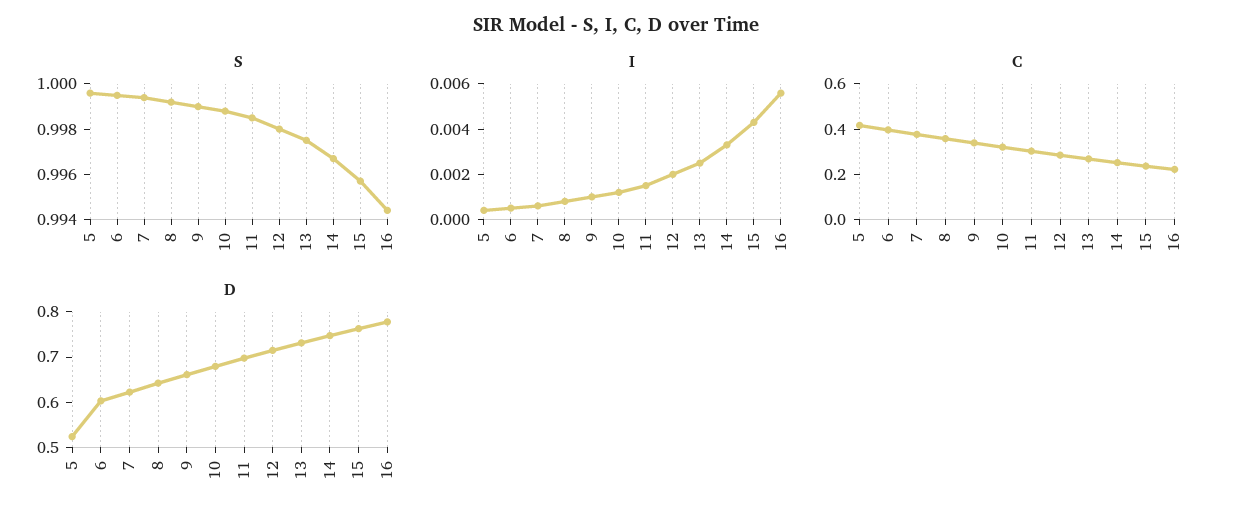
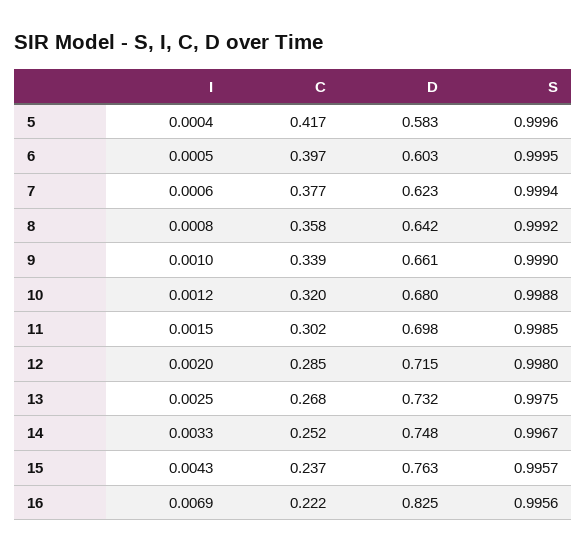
S, 16: 0.9945 -> 0.9956
I, 16: 0.0055 -> 0.0069
D, 5: 0.52 -> 0.583
D, 16: 0.78 -> 0.825

